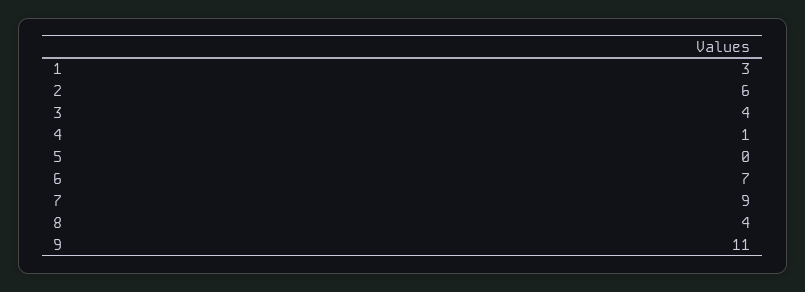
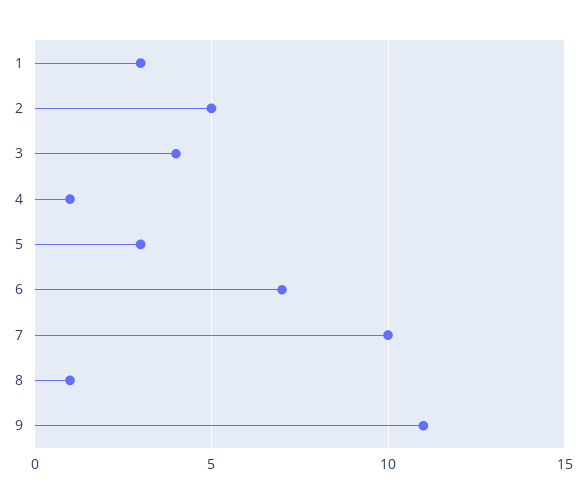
2: 6 -> 5
5: 0 -> 3
7: 9 -> 10
8: 4 -> 1

